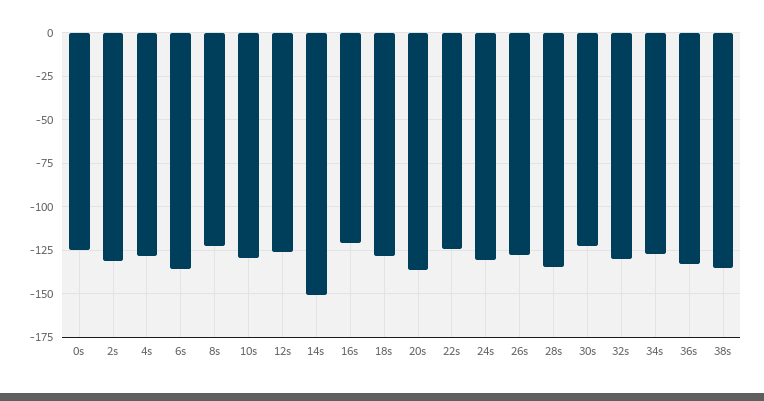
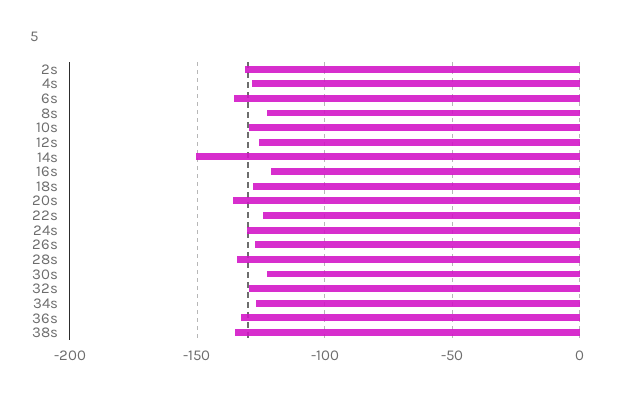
0s: -125 -> none

